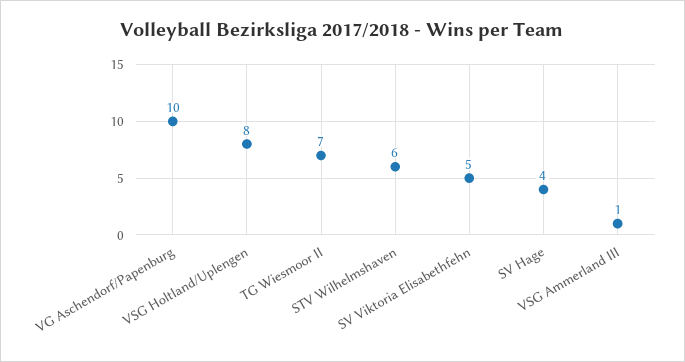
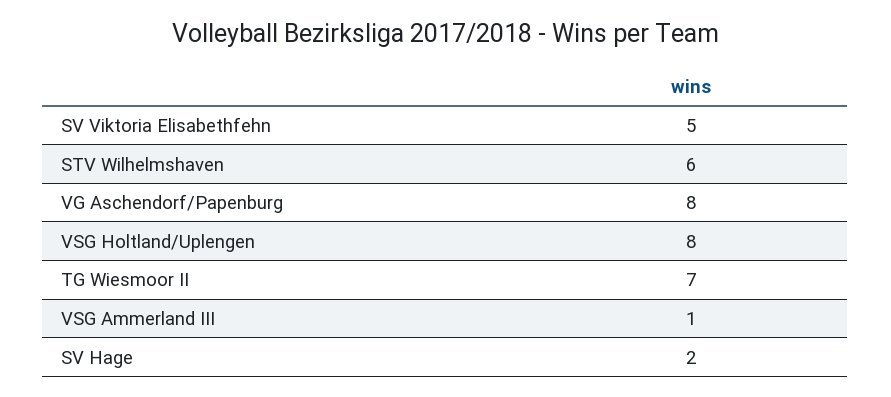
VG Aschendorf/Papenburg: 10 -> 8
SV Hage: 4 -> 2

